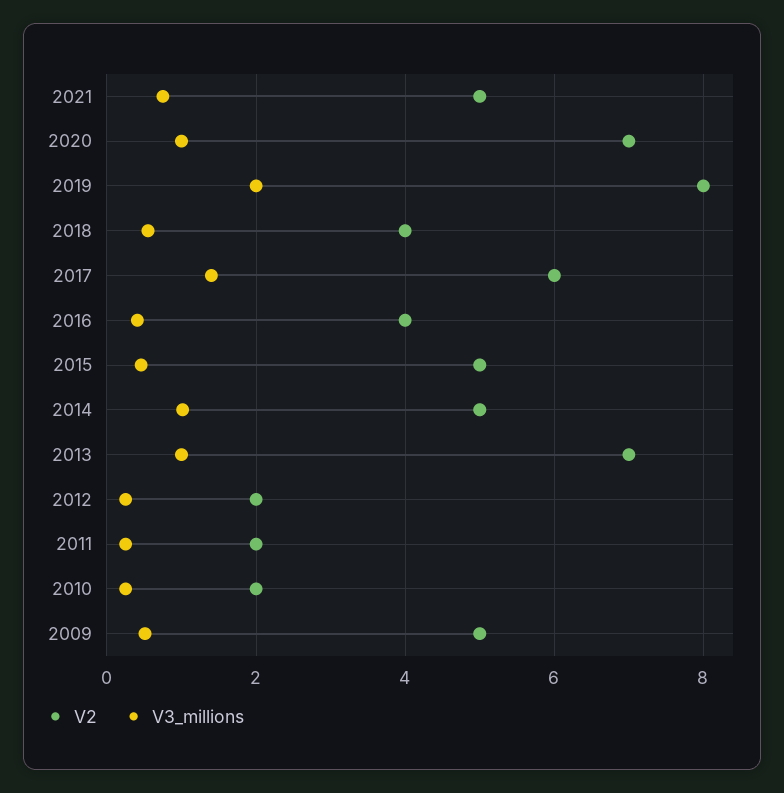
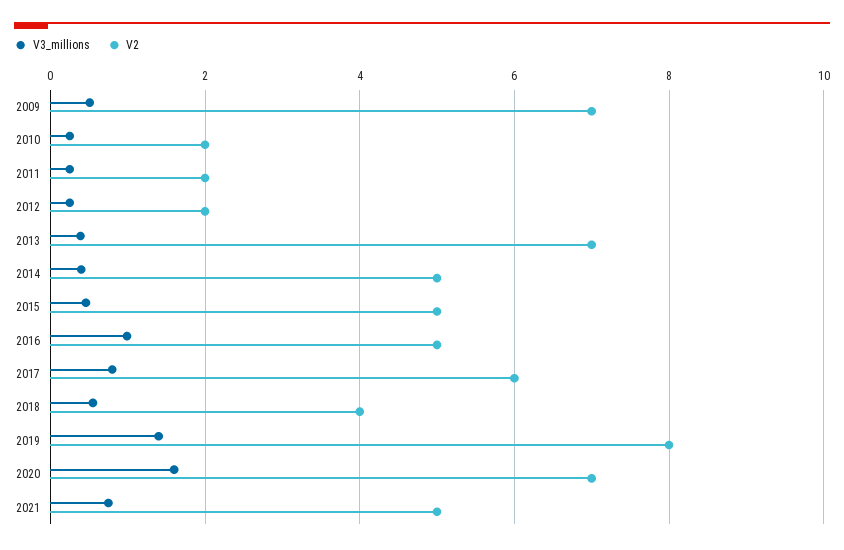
V3_millions, 2020: 1 -> 1.6
V3_millions, 2019: 2 -> 1.4
V3_millions, 2017: 1.4 -> 0.8
V2, 2016: 4 -> 5
V3_millions, 2016: 0.4 -> 1
V3_millions, 2014: 1 -> 0.4
V3_millions, 2013: 1 -> 0.4
V2, 2009: 5 -> 7

